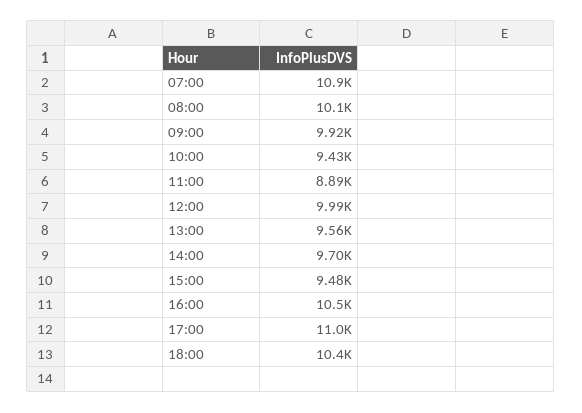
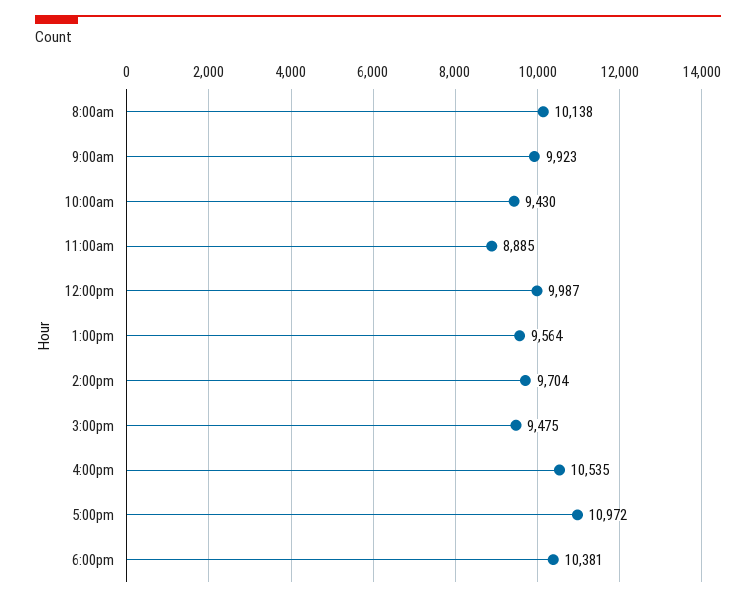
07:00: 10900 -> none

